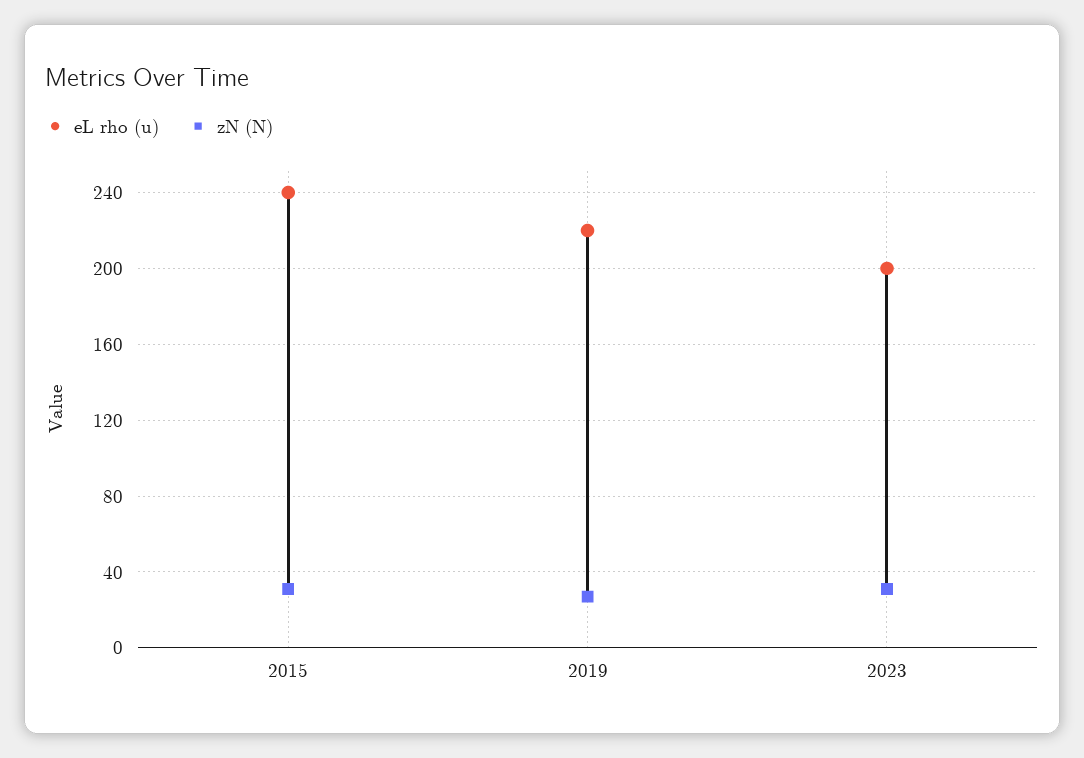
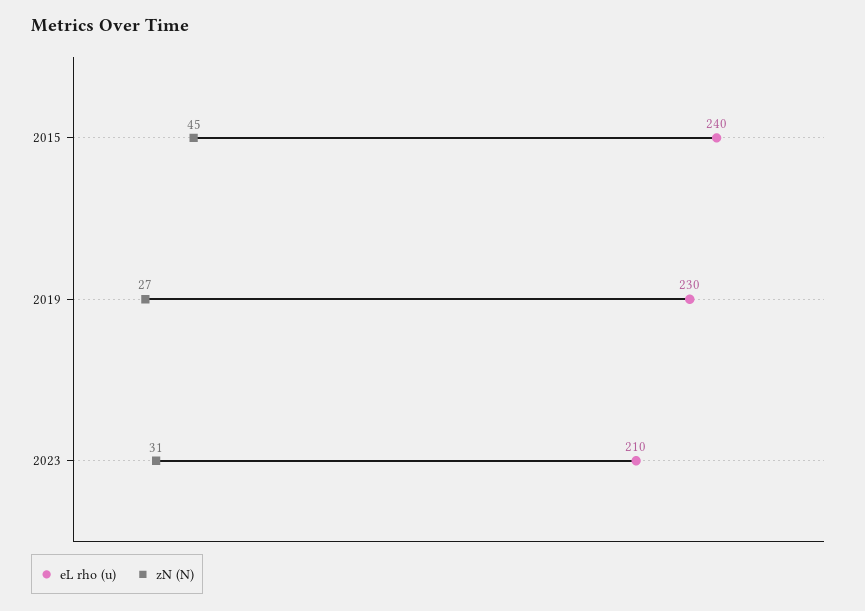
zN (N), 2015: 30 -> 45
eL rho (u), 2019: 220 -> 230
eL rho (u), 2023: 200 -> 210

